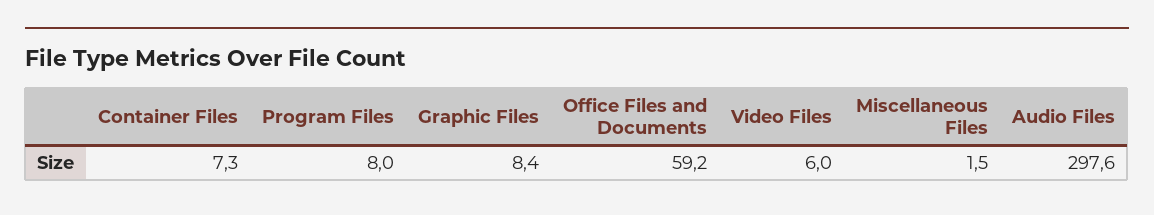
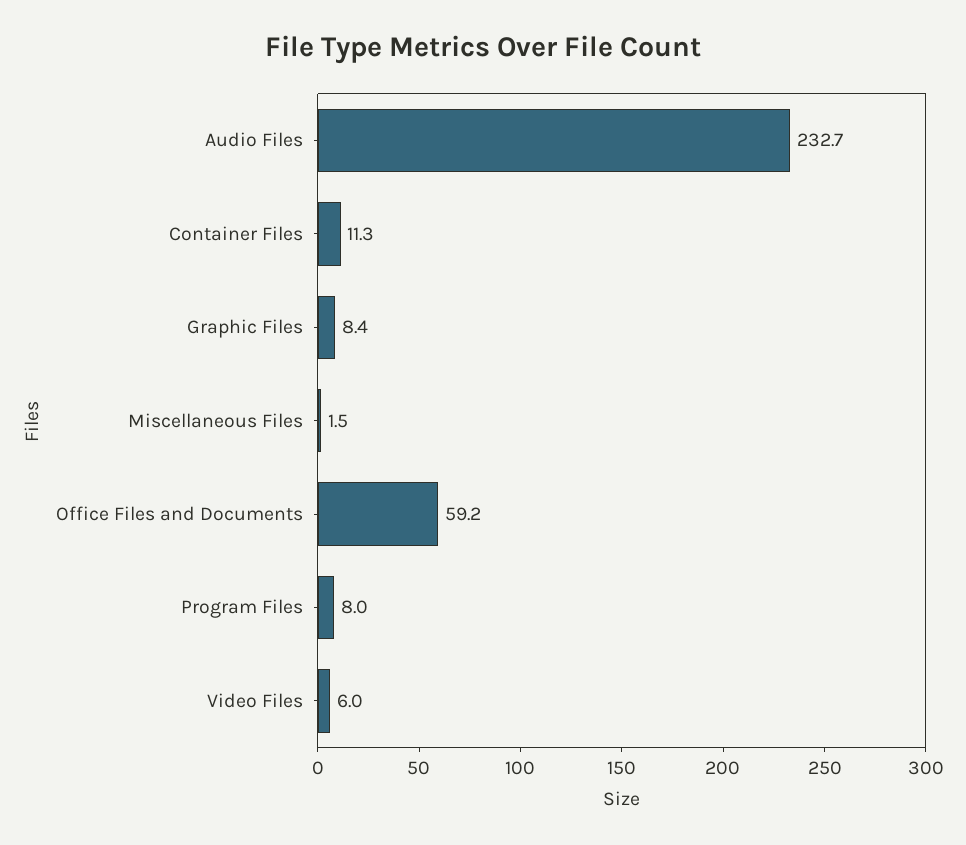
Container Files: 7.3 -> 11.3
Audio Files: 297.6 -> 232.7

